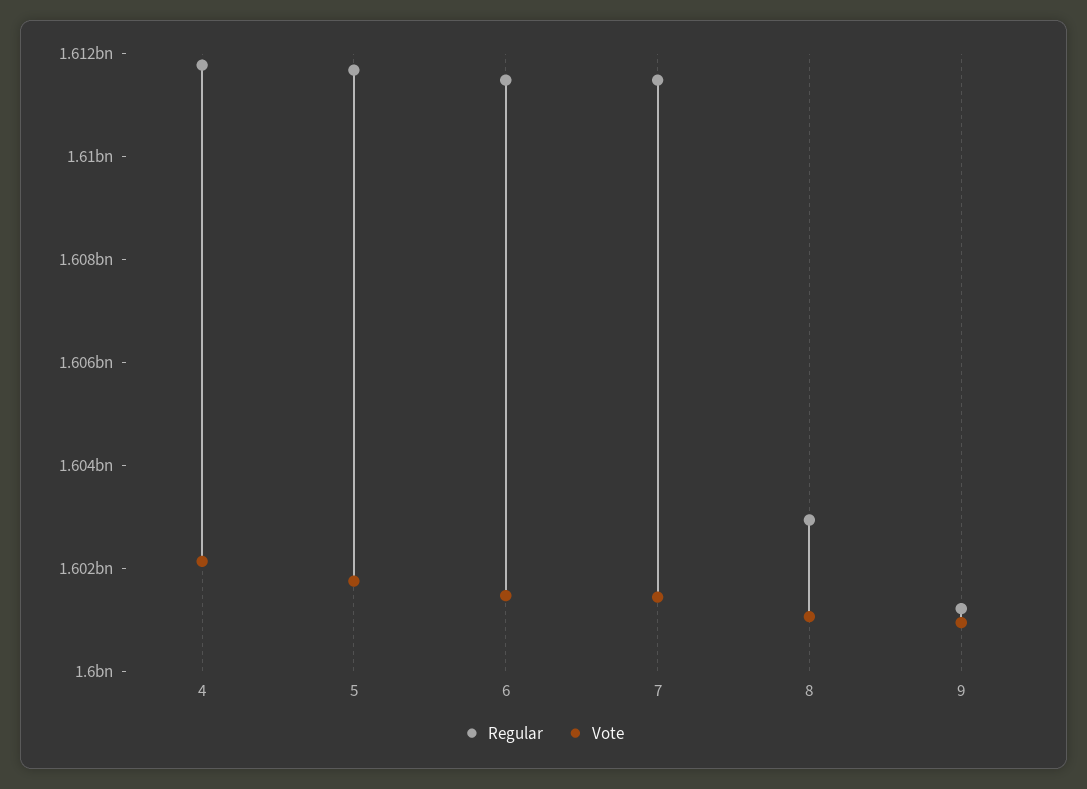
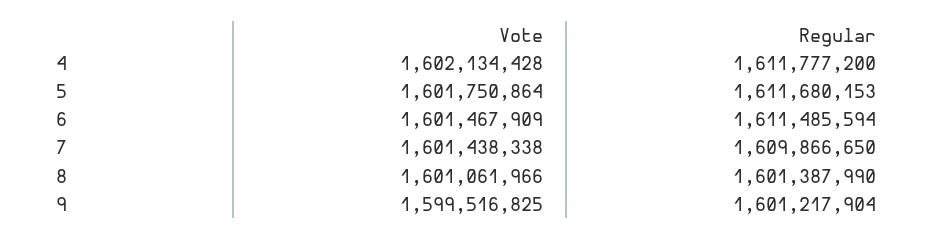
Regular, 7: 1611500000 -> 1609866650
Regular, 8: 1603000000 -> 1601387990
Vote, 9: 1601000000 -> 1599516825

